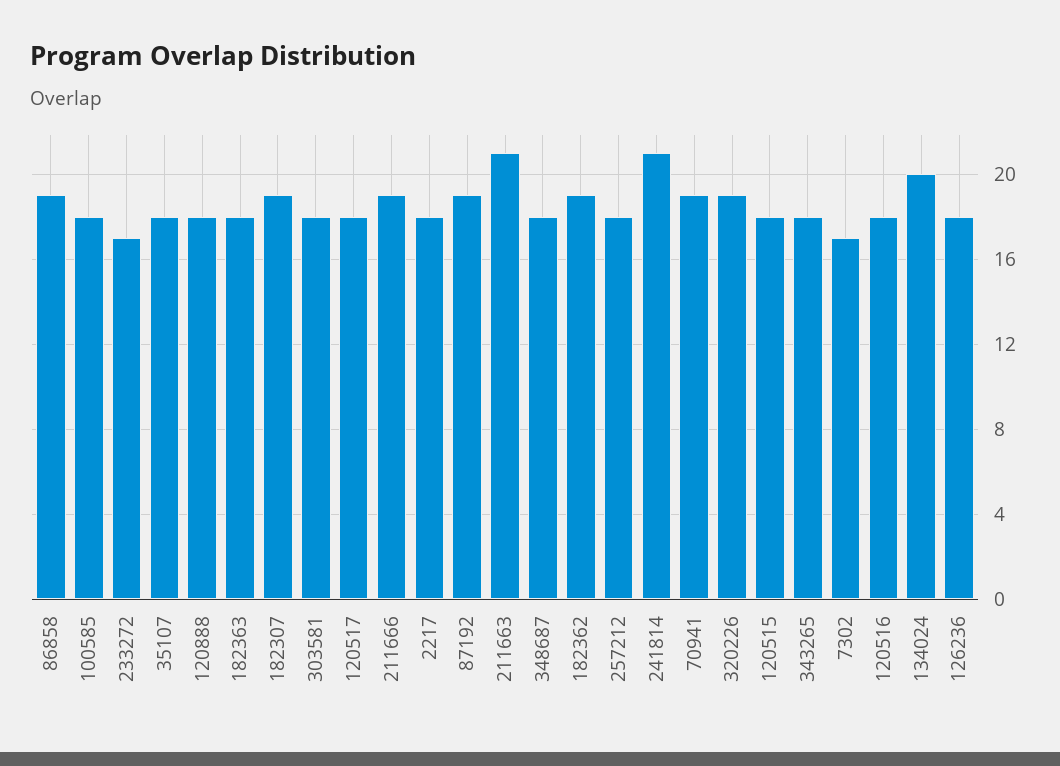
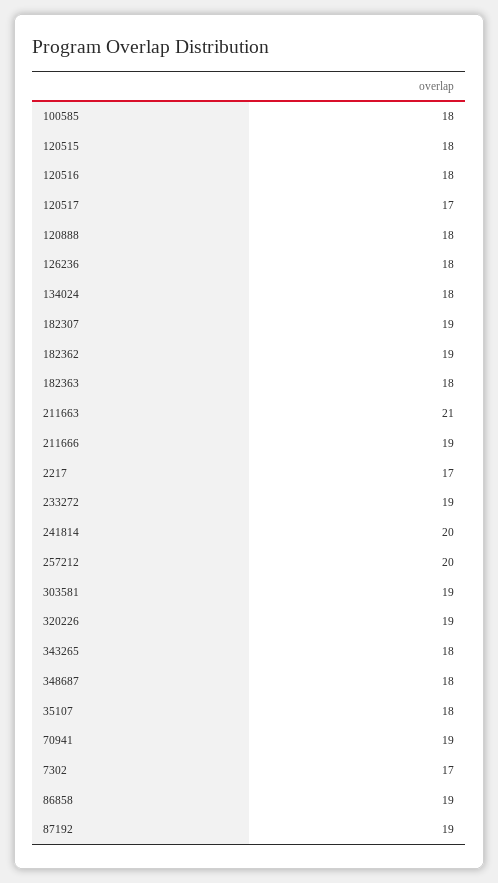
233272: 17 -> 19
303581: 18 -> 19
120517: 18 -> 17
2217: 18 -> 17
257212: 18 -> 20
241814: 21 -> 20
134024: 20 -> 18

